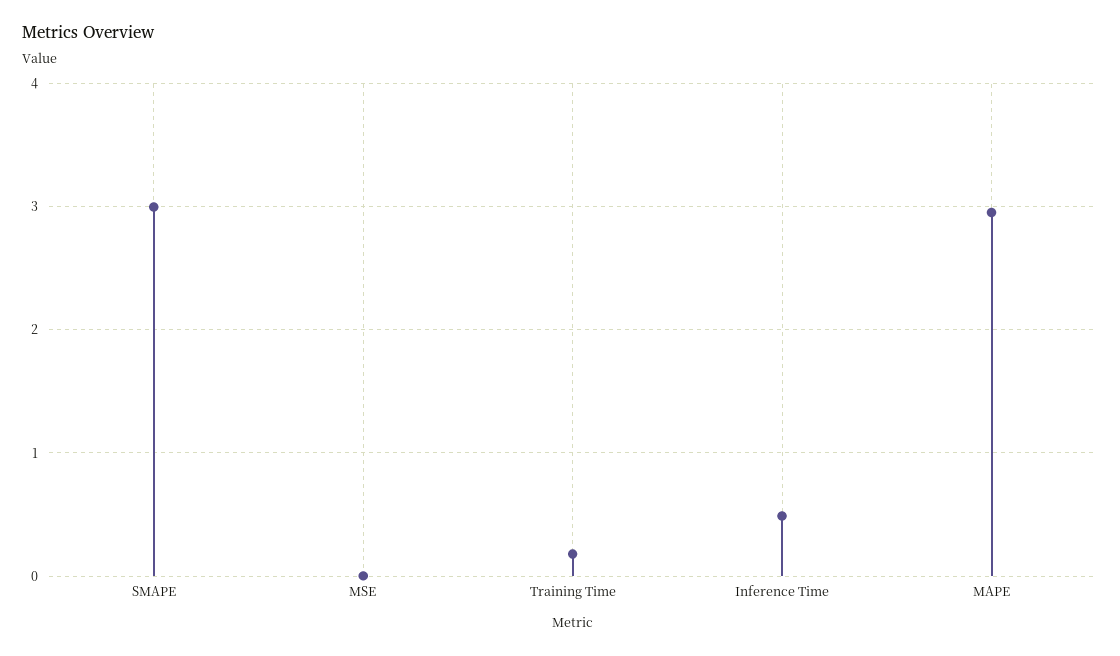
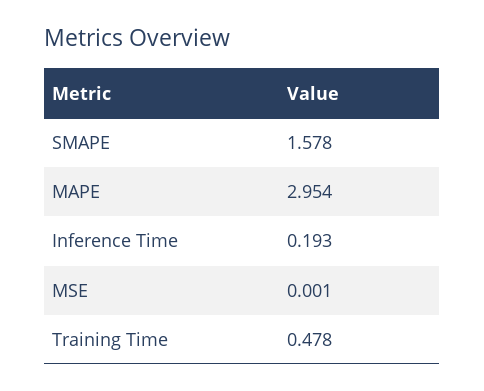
SMAPE: 3 -> 1.578
Training Time: 0.2 -> 0.478
Inference Time: 0.5 -> 0.193

